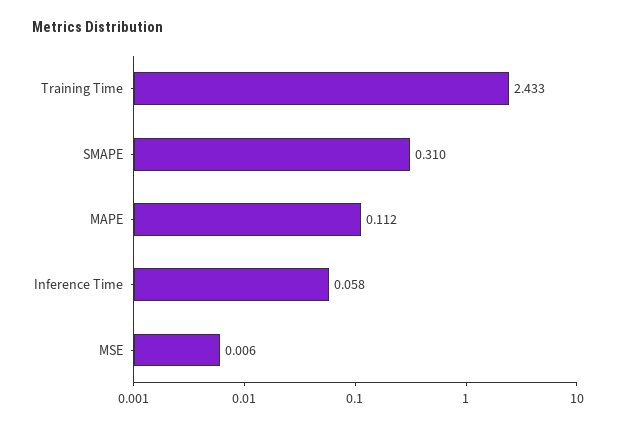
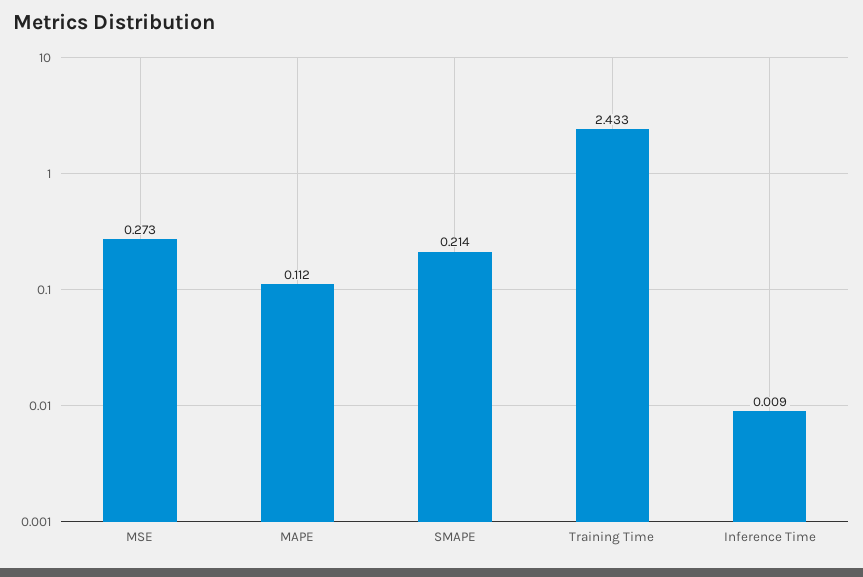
SMAPE: 0.31 -> 0.214
Inference Time: 0.058 -> 0.009
MSE: 0.006 -> 0.273

